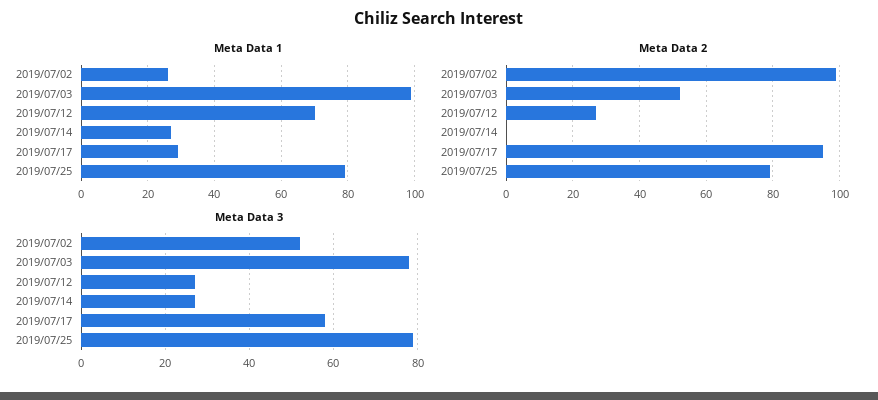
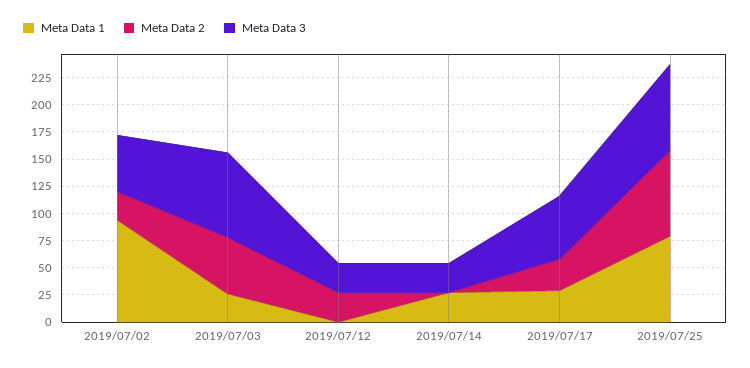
Meta Data 1, 2019/07/02: 25 -> 100
Meta Data 1, 2019/07/03: 100 -> 25
Meta Data 1, 2019/07/12: 70 -> 0
Meta Data 2, 2019/07/02: 100 -> 25
Meta Data 2, 2019/07/17: 95 -> 25

